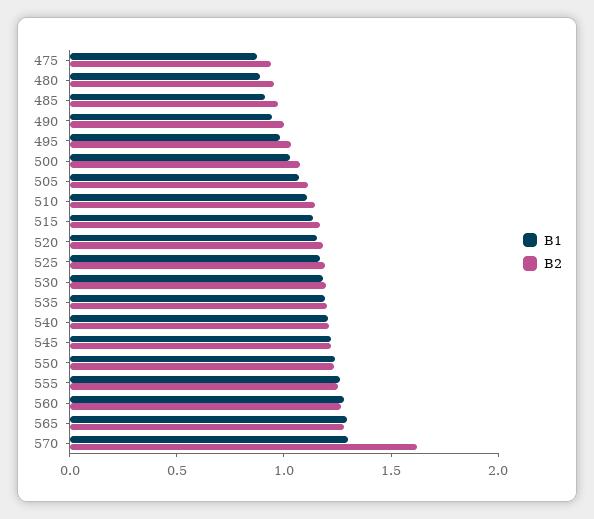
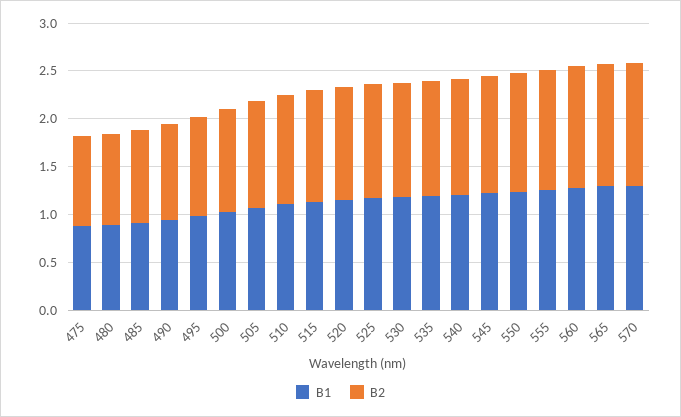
B2, 570: 1.6 -> 1.3

